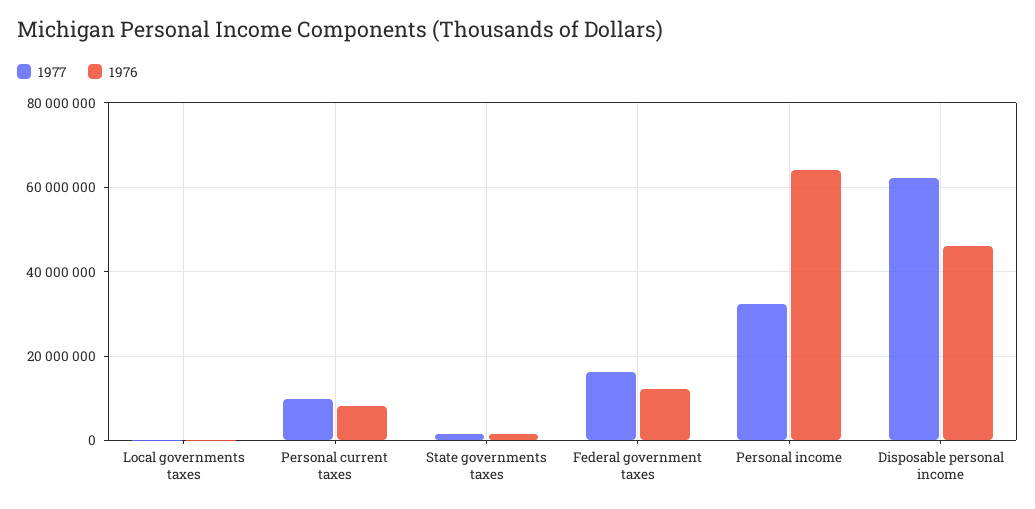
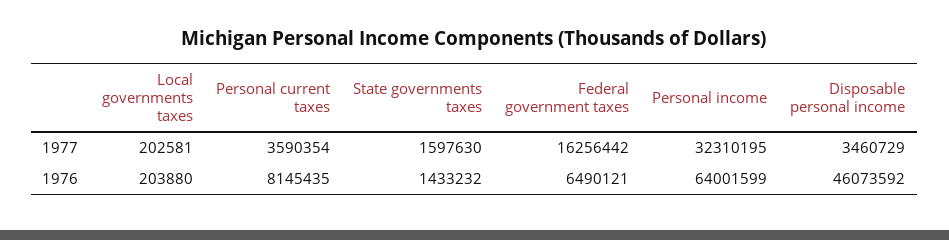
1977, Personal current taxes: 10000000 -> 3590354
1976, Federal government taxes: 12000000 -> 6490121
1977, Disposable personal income: 62000000 -> 3460729

